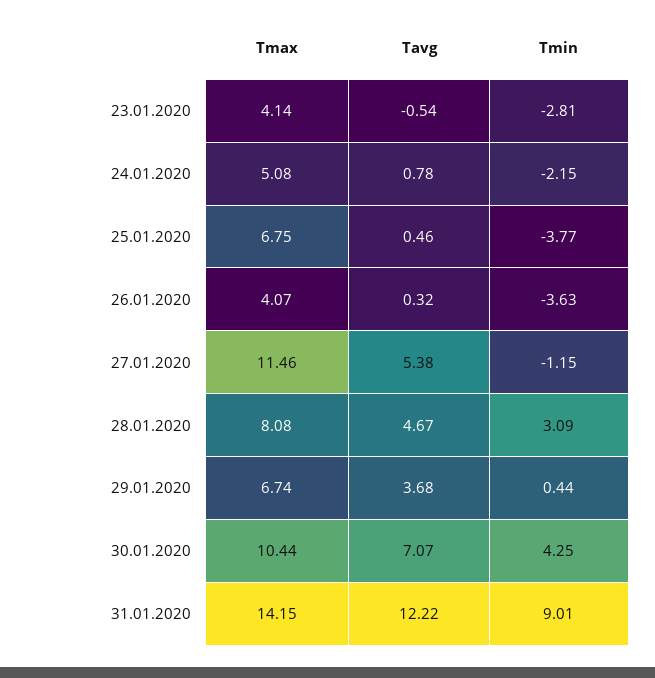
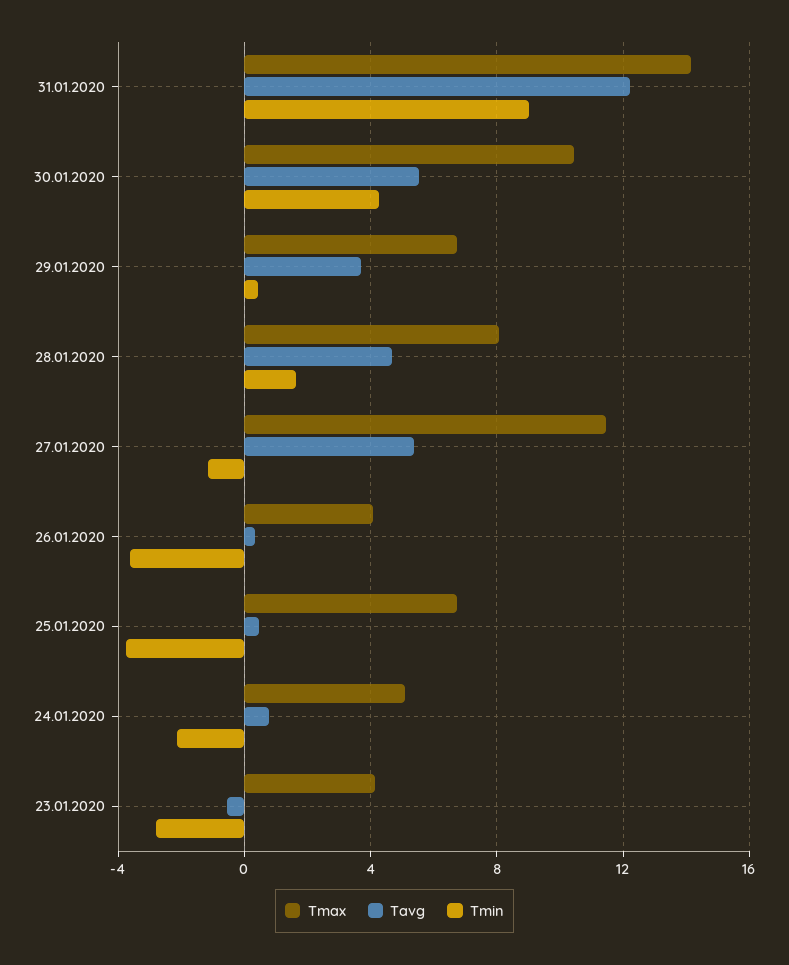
Tmin, 28.01.2020: 3.09 -> 1.5
Tavg, 30.01.2020: 7.07 -> 5.5

